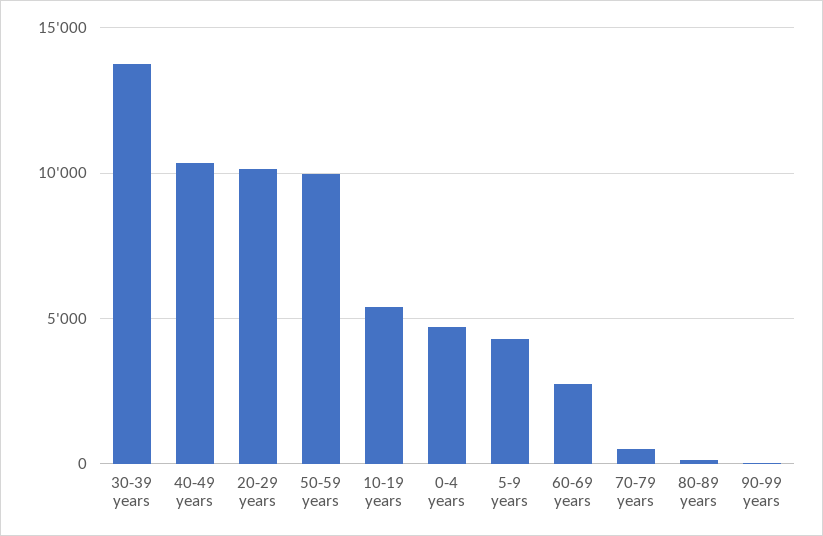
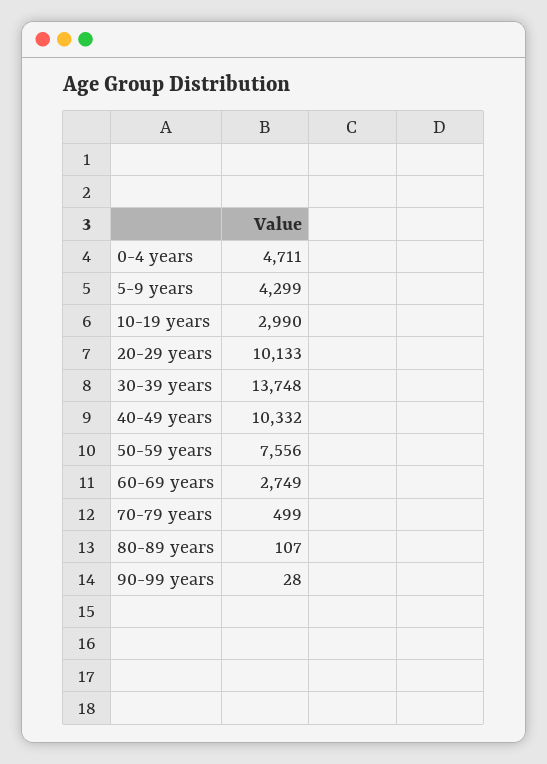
50-59 years: 10000 -> 7556
10-19 years: 5500 -> 2990

